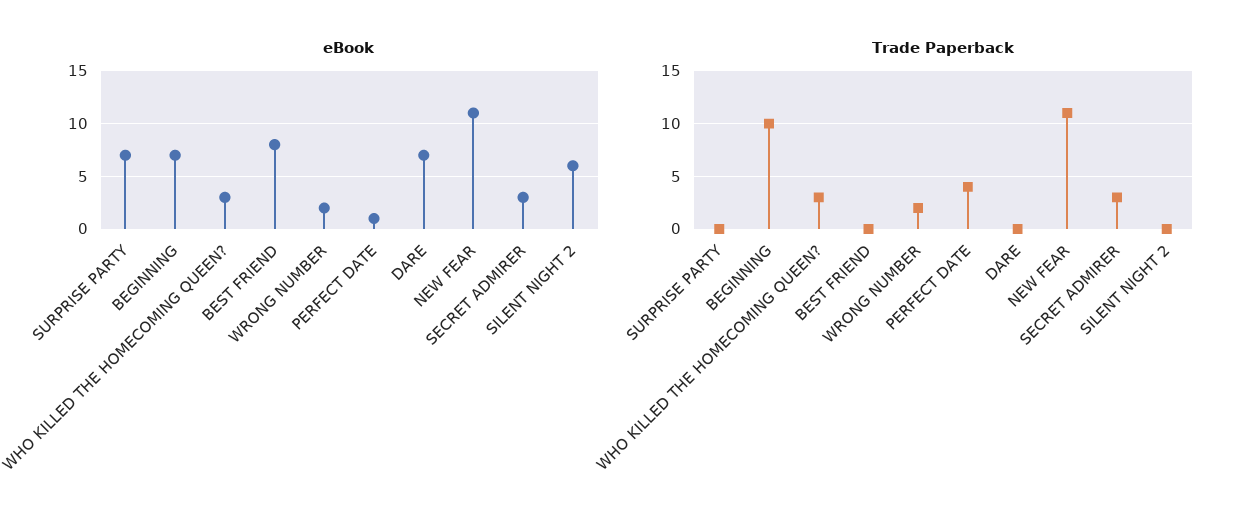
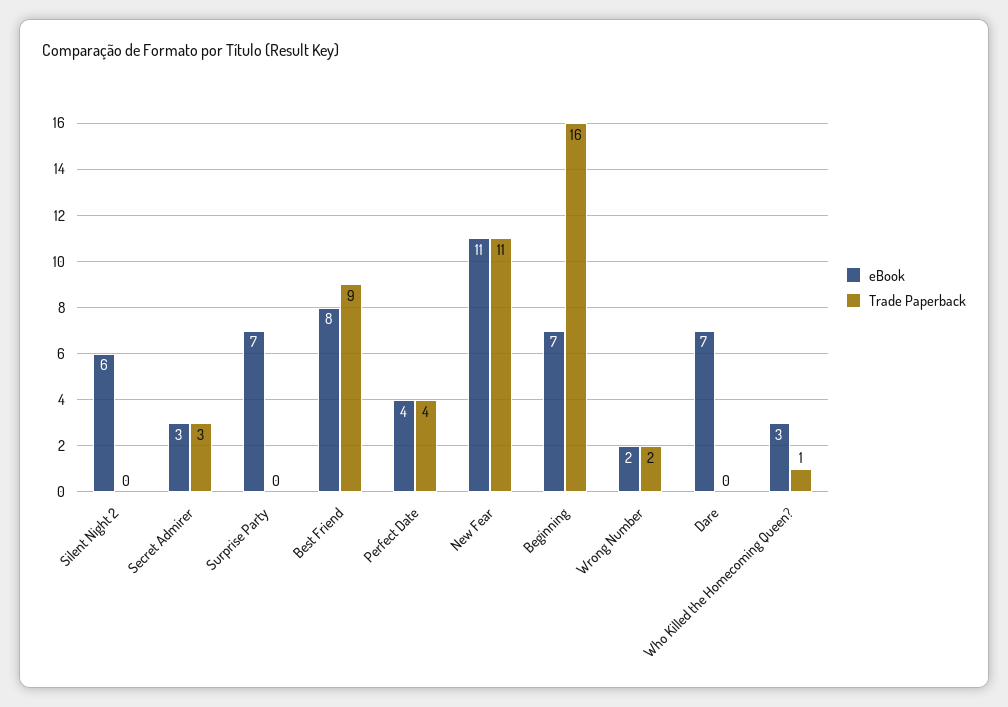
eBook, PERFECT DATE: 1 -> 4
Trade Paperback, BEGINNING: 10 -> 16
Trade Paperback, WHO KILLED THE HOMECOMING QUEEN?: 3 -> 1
Trade Paperback, BEST FRIEND: 0 -> 9

